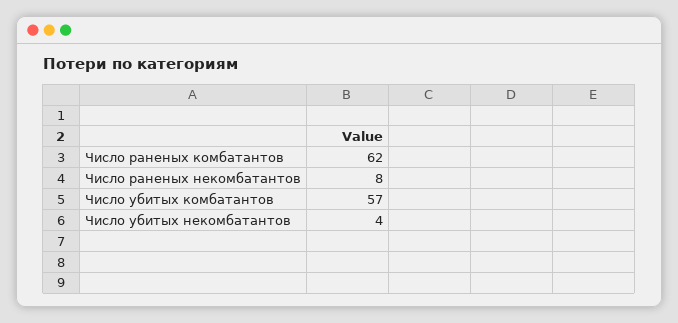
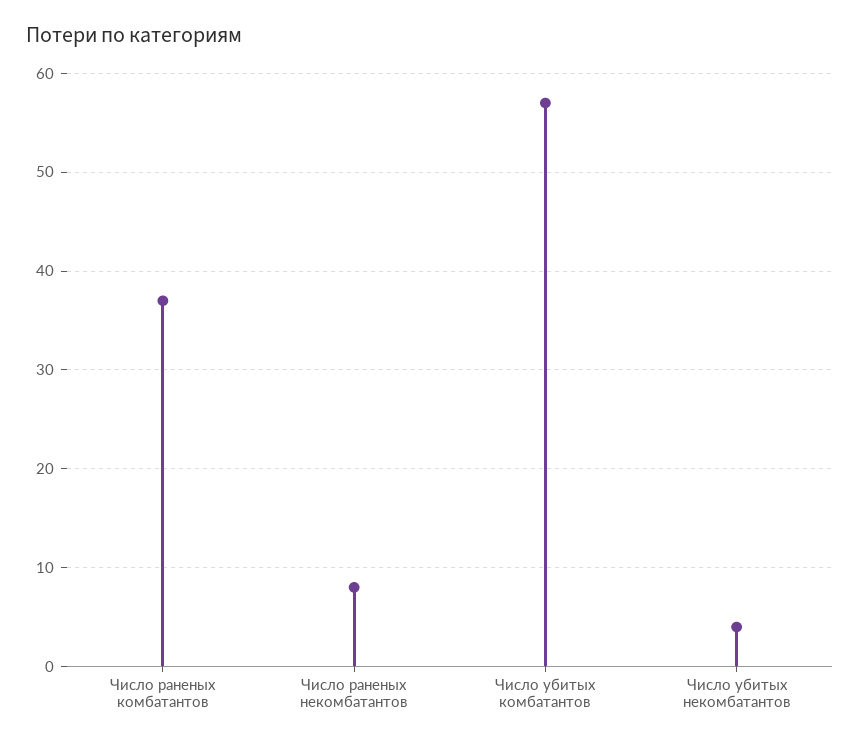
Число раненых комбатантов: 62 -> 37

